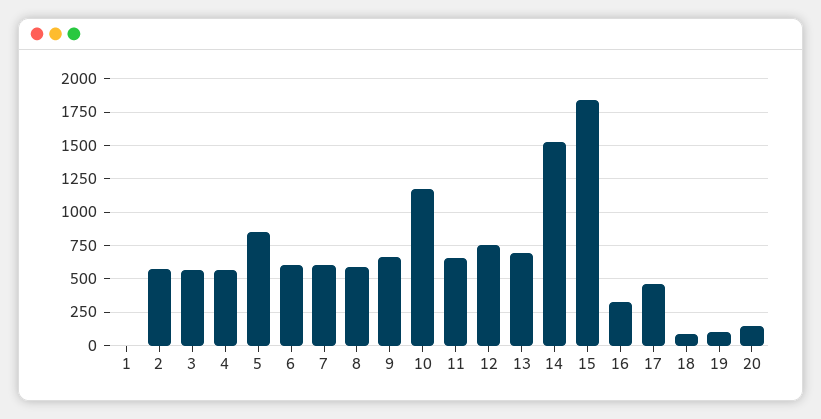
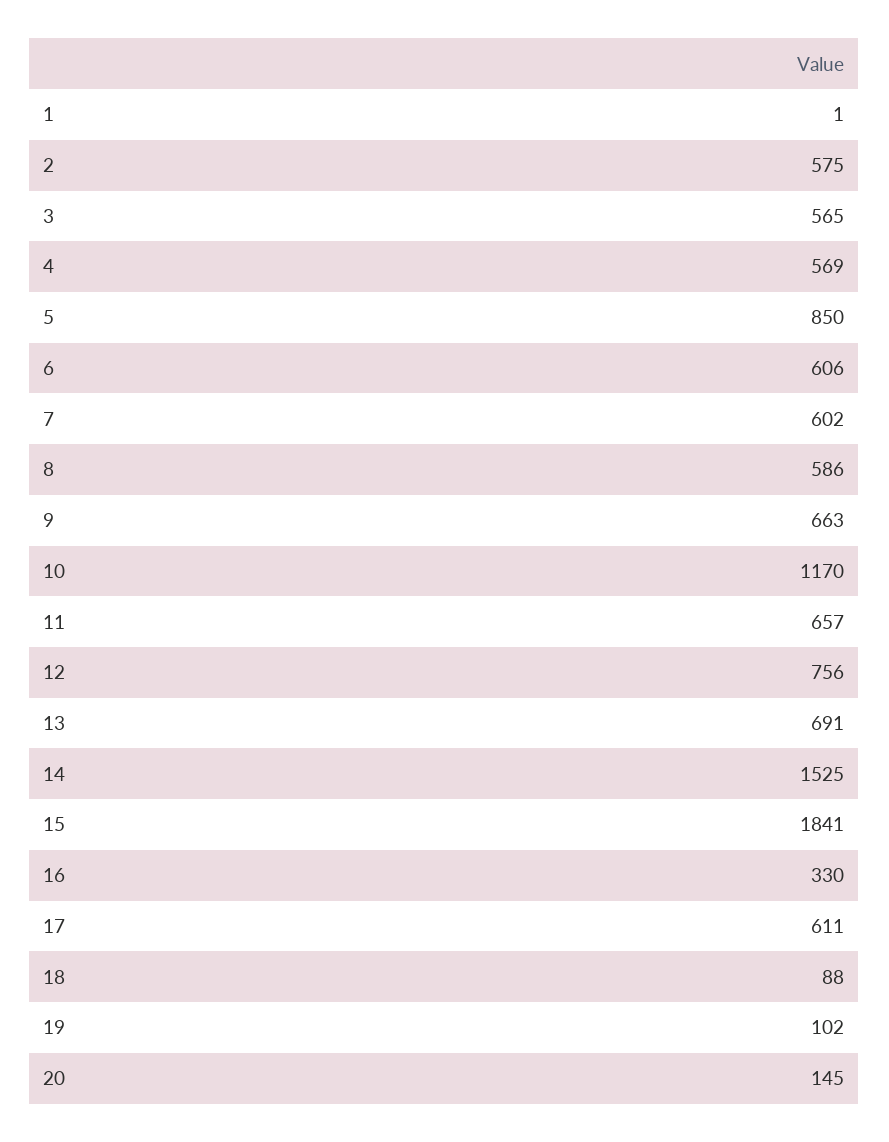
17: 450 -> 611

